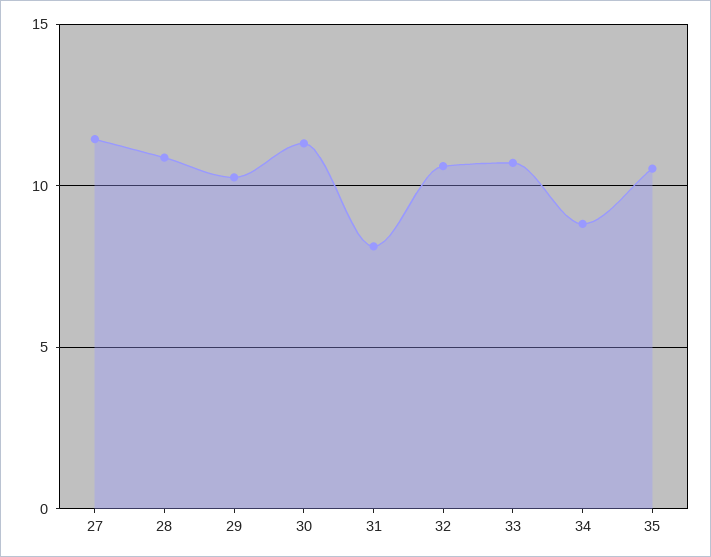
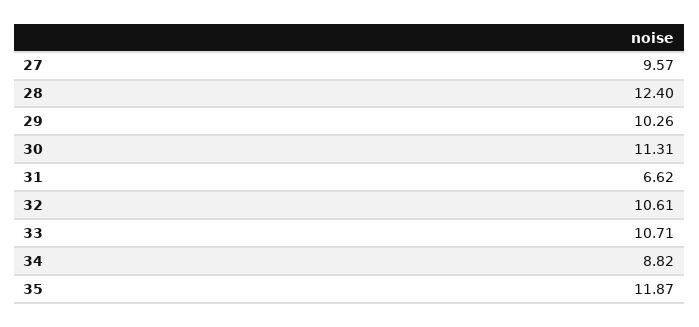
27: 11.5 -> 9.57
28: 11 -> 12.4
31: 8 -> 6.62
35: 10.5 -> 11.87

